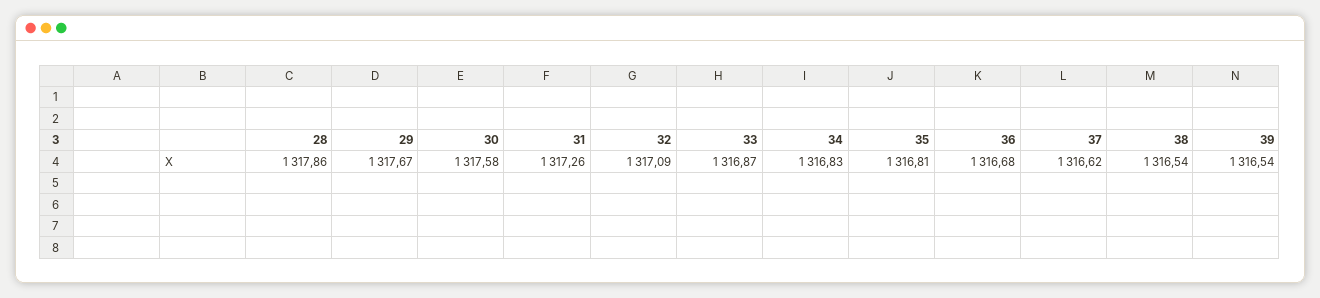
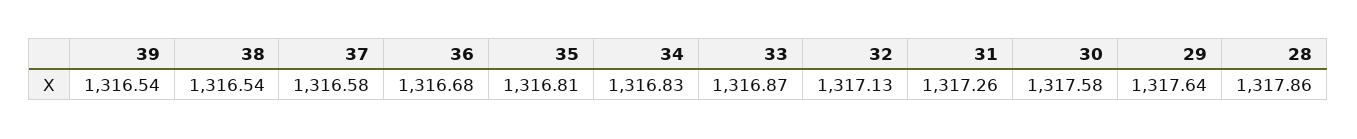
29: 1317.67 -> 1317.64
32: 1317.09 -> 1317.13
37: 1316.62 -> 1316.58

